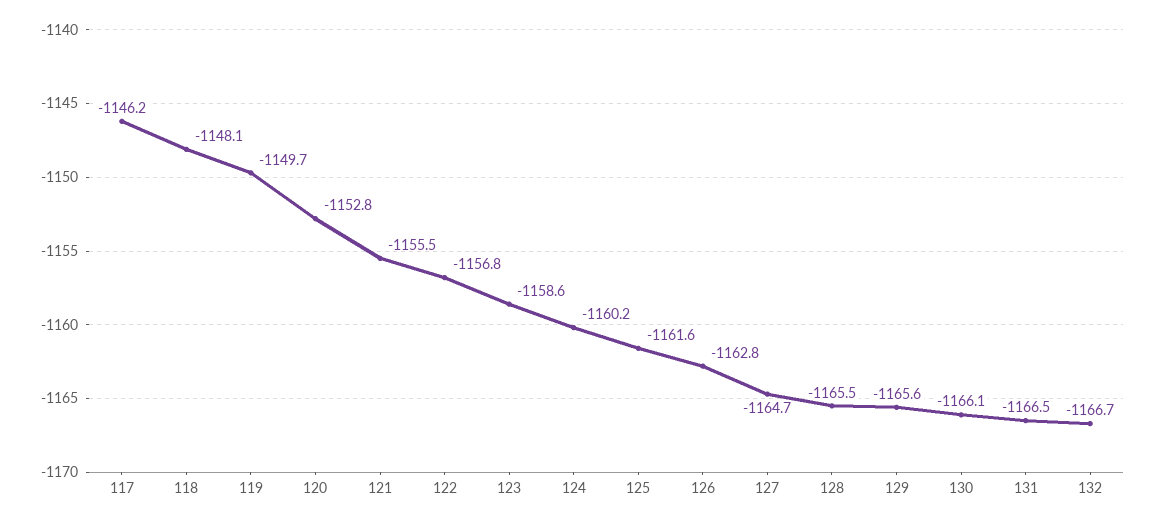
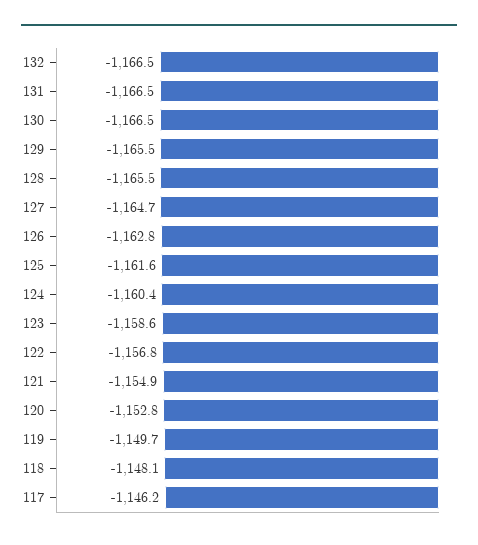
121: -1155.5 -> -1154.9
124: -1160.2 -> -1160.4
129: -1165.6 -> -1165.5
130: -1166.1 -> -1166.5
132: -1166.7 -> -1166.5

